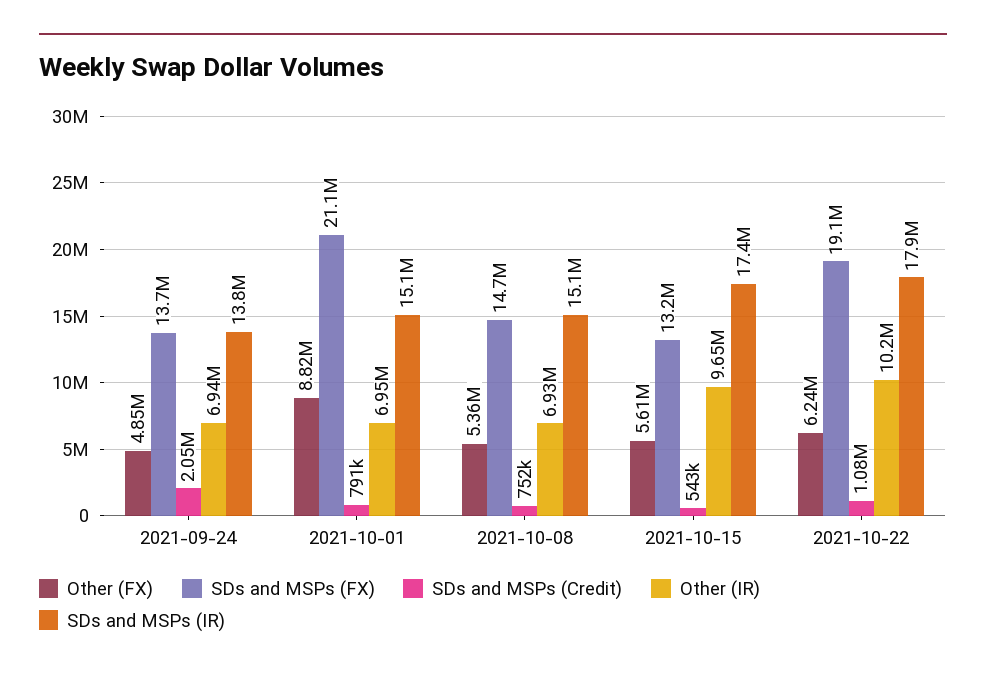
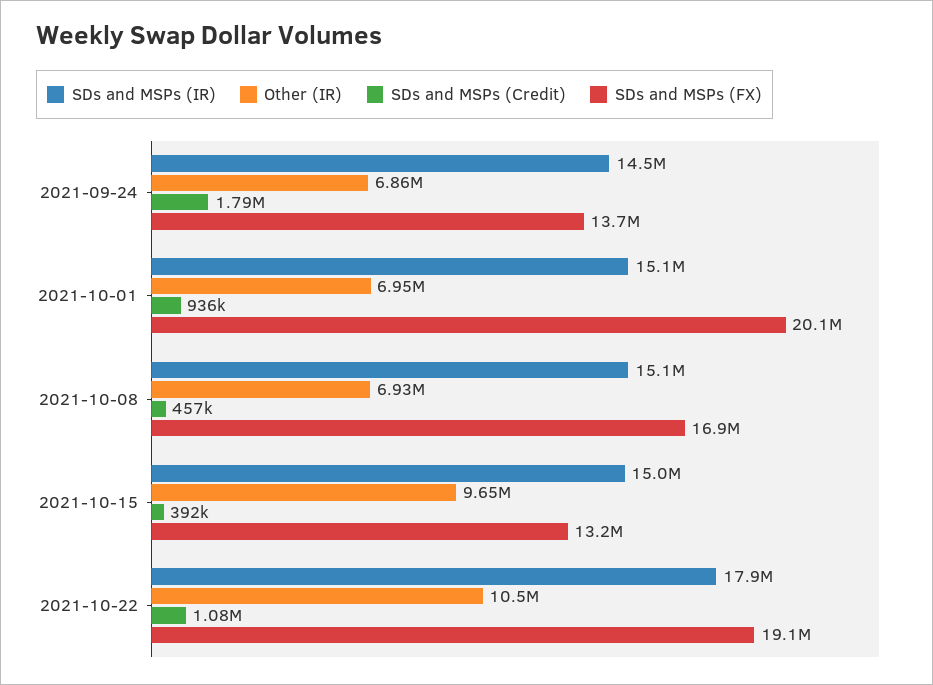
Other (FX), 2021-09-24: 4850000 -> none
SDs and MSPs (Credit), 2021-09-24: 2050000 -> 1790000
Other (IR), 2021-09-24: 6940000 -> 6860000
SDs and MSPs (IR), 2021-09-24: 13800000 -> 14500000
Other (FX), 2021-10-01: 8820000 -> none
SDs and MSPs (FX), 2021-10-01: 21100000 -> 20100000
SDs and MSPs (Credit), 2021-10-01: 791000 -> 936000
Other (FX), 2021-10-08: 5360000 -> none
SDs and MSPs (FX), 2021-10-08: 14700000 -> 16900000
SDs and MSPs (Credit), 2021-10-08: 752000 -> 457000
Other (FX), 2021-10-15: 5610000 -> none
SDs and MSPs (Credit), 2021-10-15: 543000 -> 392000
SDs and MSPs (IR), 2021-10-15: 17400000 -> 15000000
Other (FX), 2021-10-22: 6240000 -> none
Other (IR), 2021-10-22: 10200000 -> 10500000

